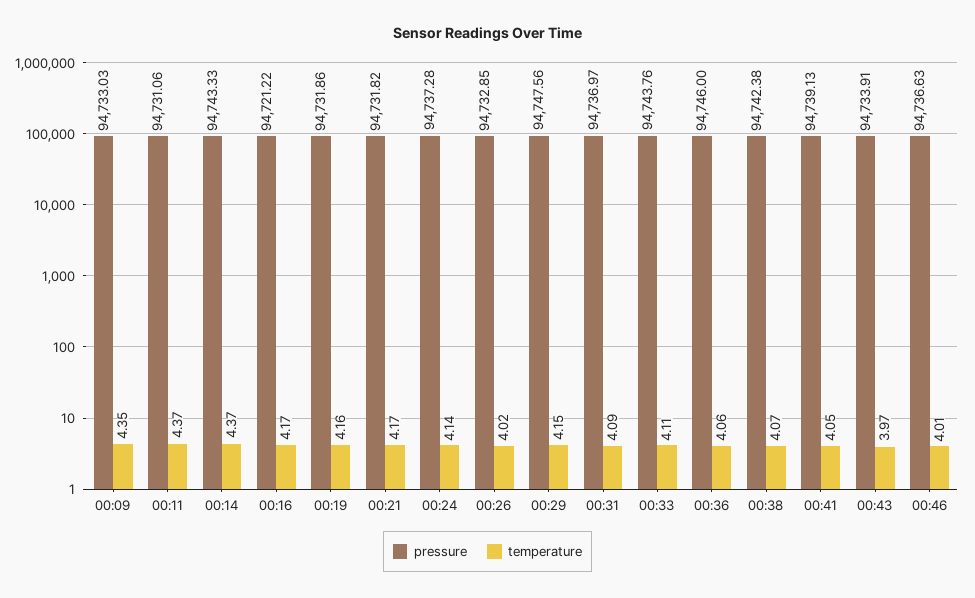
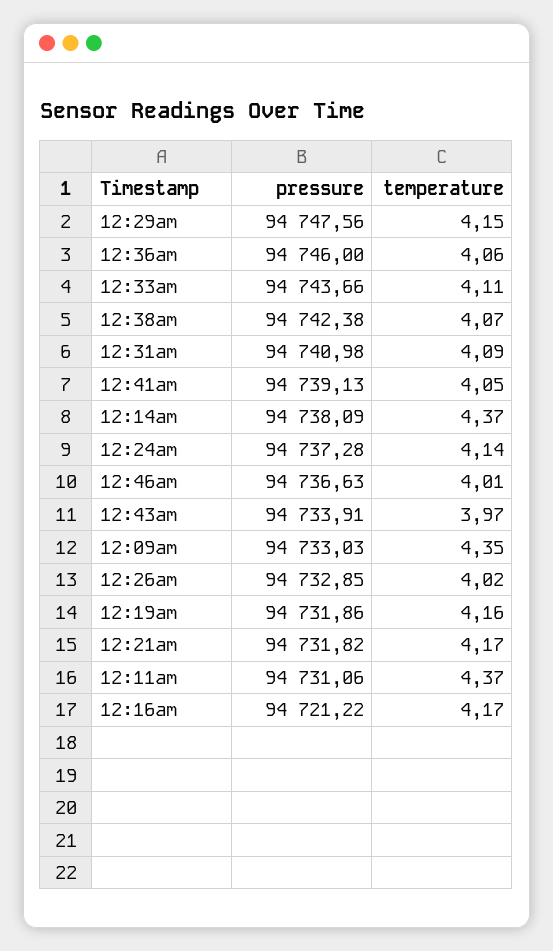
pressure, 00:14: 94743.33 -> 94738.09
pressure, 00:31: 94736.97 -> 94740.98
pressure, 00:33: 94743.76 -> 94743.66

